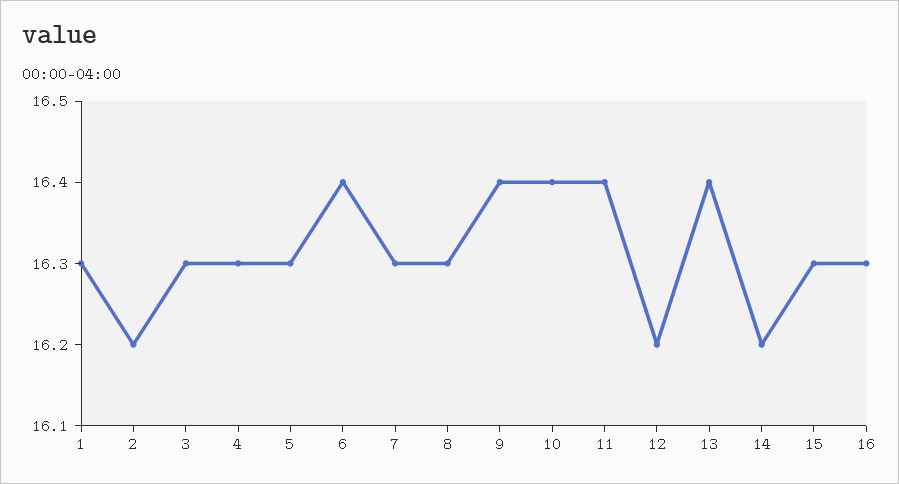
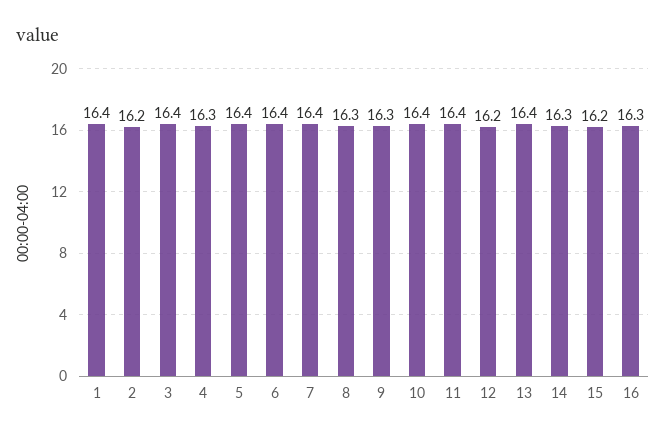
1: 16.3 -> 16.4
3: 16.3 -> 16.4
5: 16.3 -> 16.4
7: 16.3 -> 16.4
9: 16.4 -> 16.3
14: 16.2 -> 16.3
15: 16.3 -> 16.2

